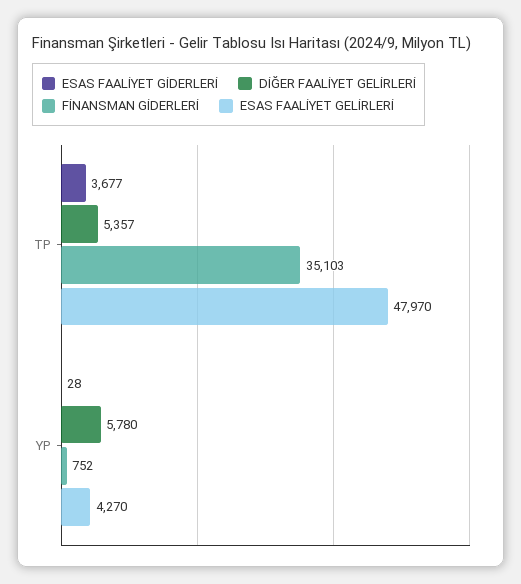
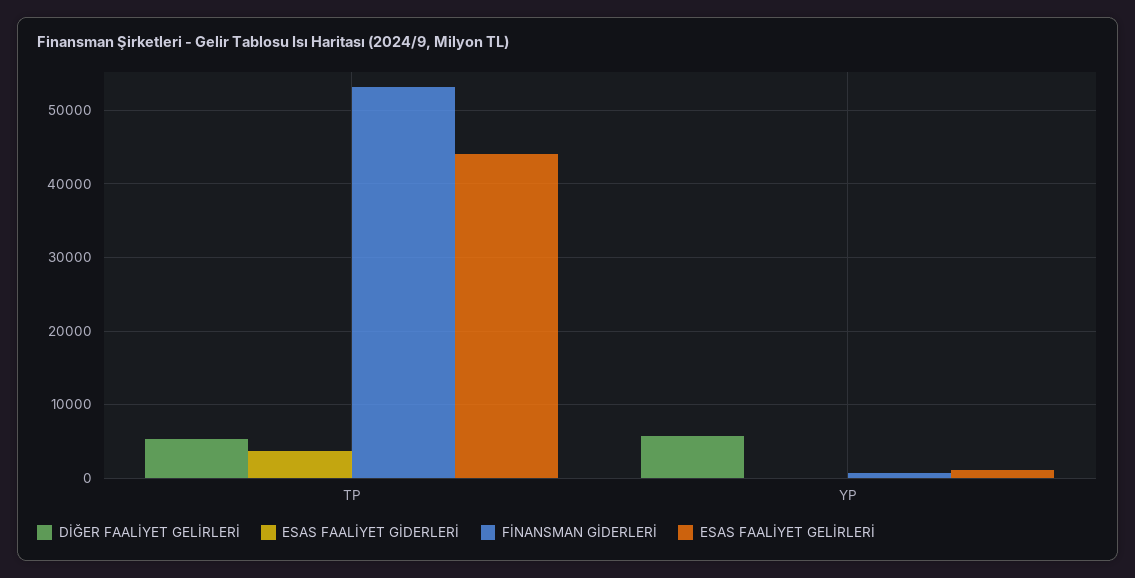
FİNANSMAN GİDERLERİ, TP: 35103 -> 53000
ESAS FAALİYET GELİRLERİ, TP: 47970 -> 44000
ESAS FAALİYET GELİRLERİ, YP: 4270 -> 1000

